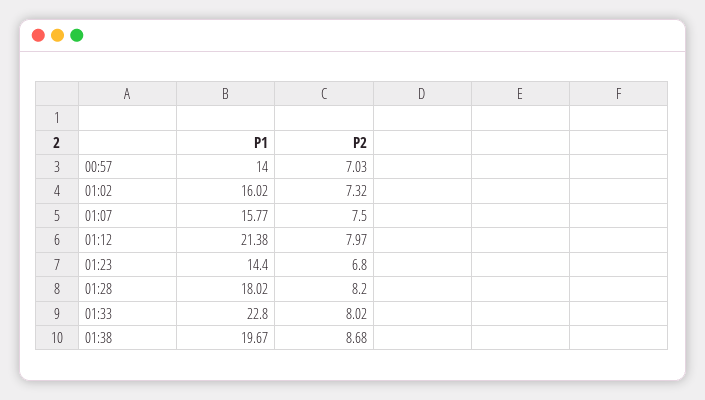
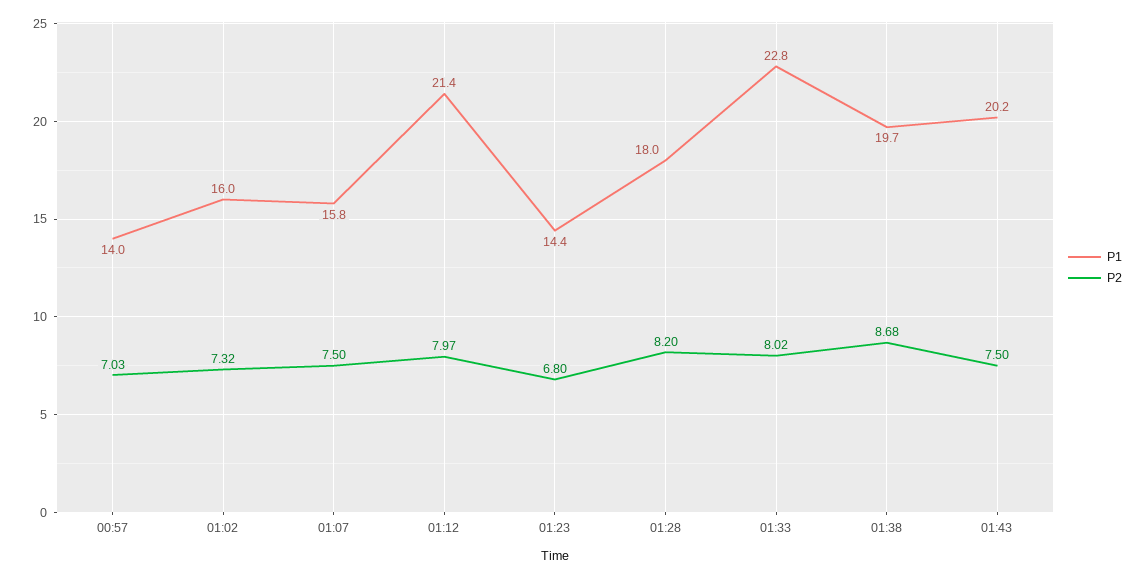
P1, 01:43: none -> 20.2
P2, 01:43: none -> 7.5

